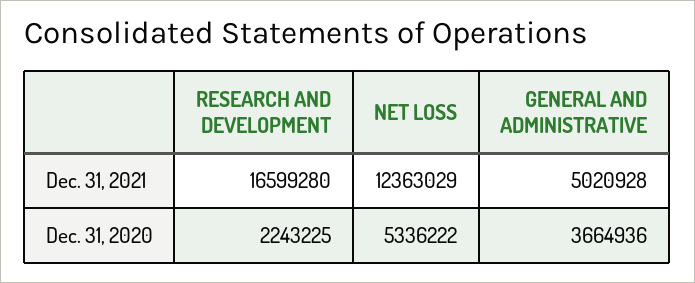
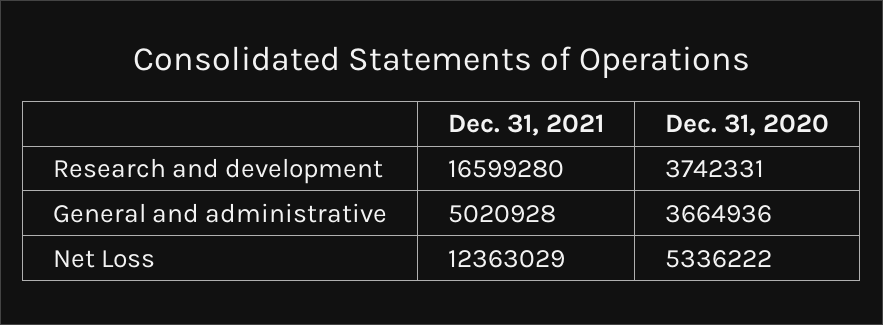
RESEARCH AND DEVELOPMENT, Dec. 31, 2020: 2243225 -> 3742331

